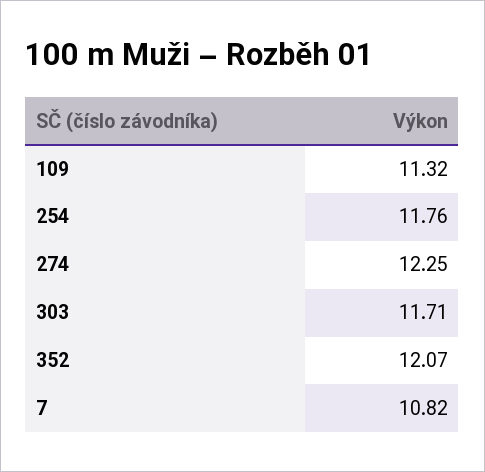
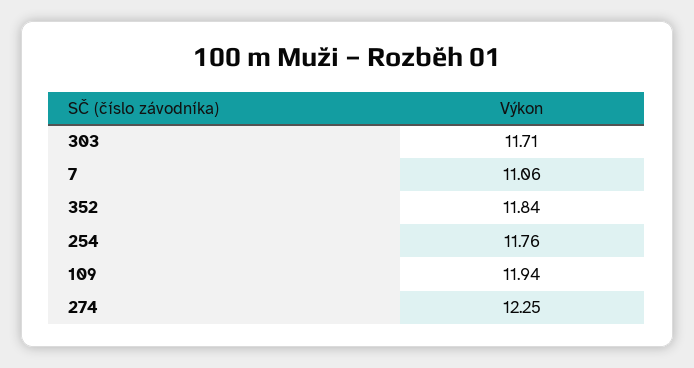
109: 11.32 -> 11.94
352: 12.07 -> 11.84
7: 10.82 -> 11.06

